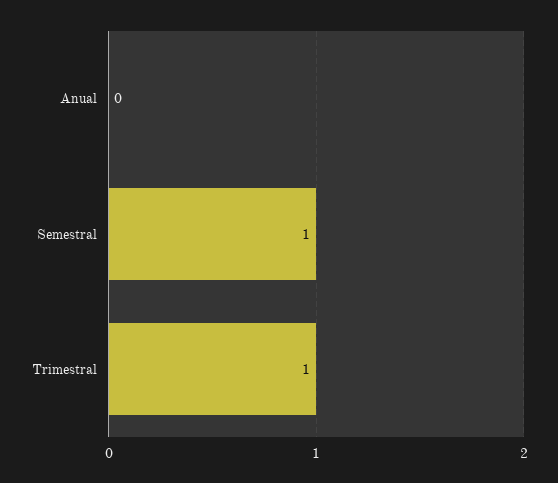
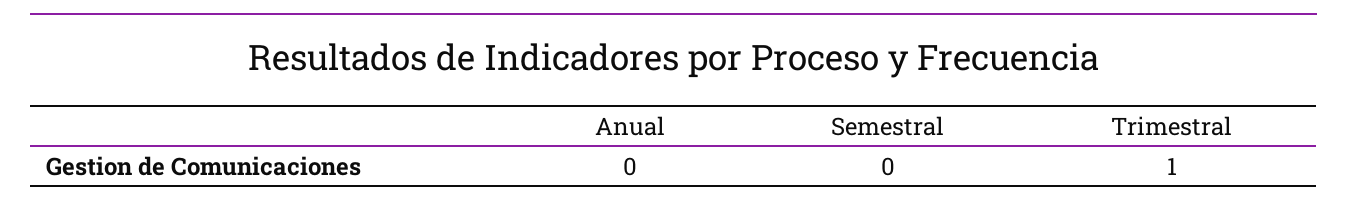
Semestral: 1 -> 0

